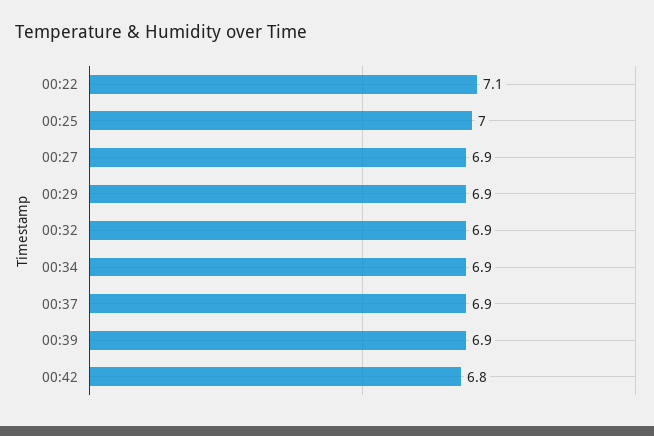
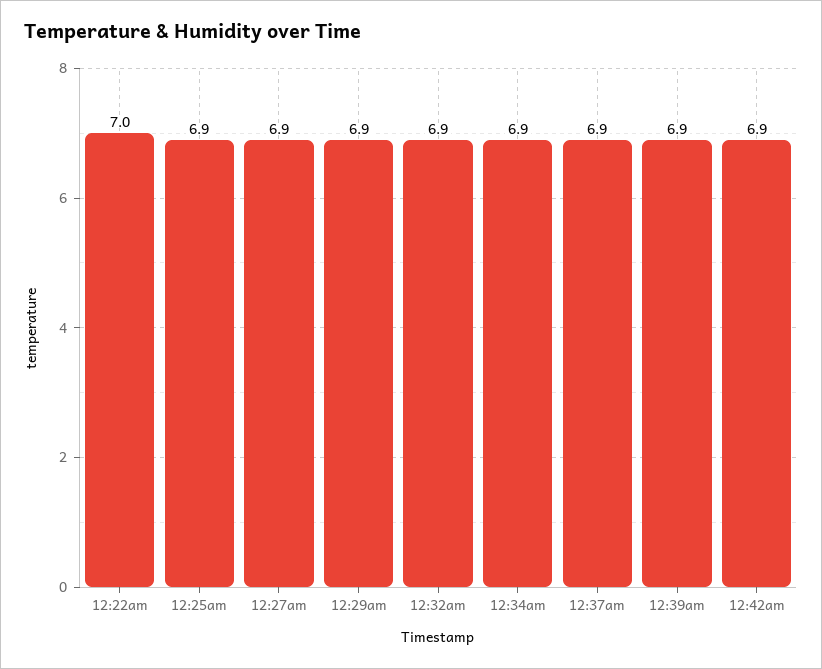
00:22: 7.1 -> 7
00:25: 7 -> 6.9
00:42: 6.8 -> 6.9

